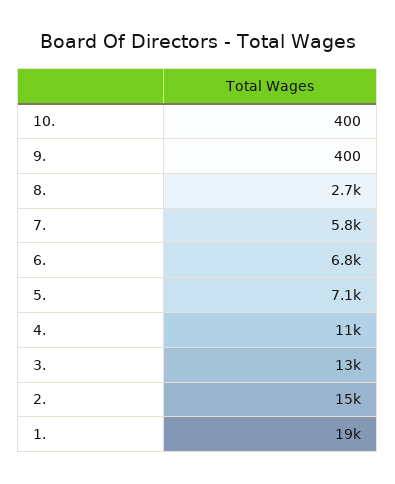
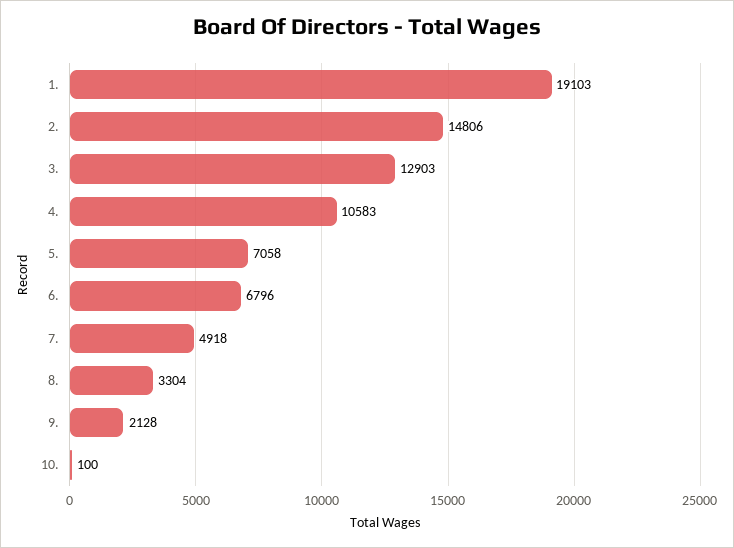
10.: 400 -> 100
9.: 400 -> 2128
8.: 2700 -> 3304
7.: 5800 -> 4918

